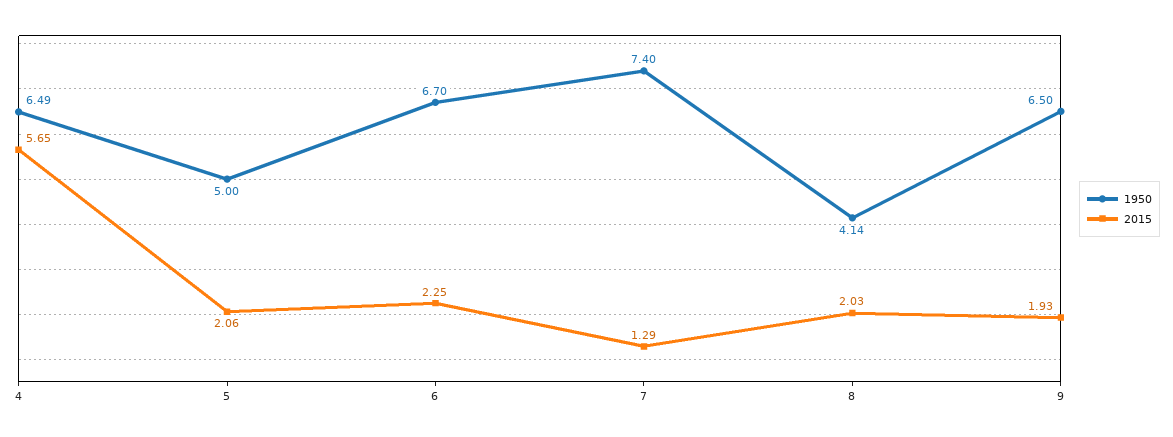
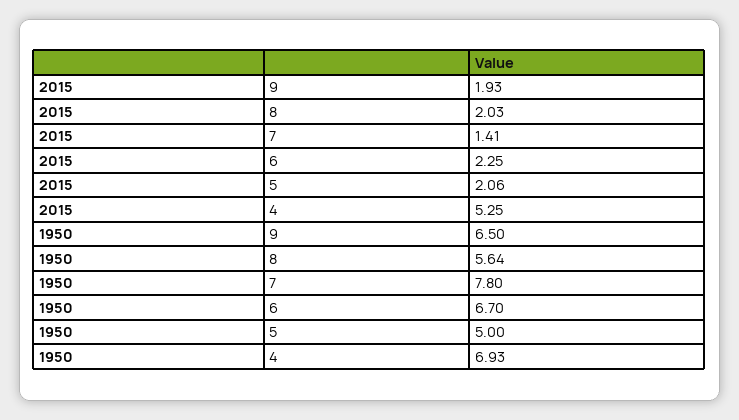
1950, 4: 6.49 -> 6.93
2015, 4: 5.65 -> 5.25
1950, 7: 7.4 -> 7.8
2015, 7: 1.29 -> 1.41
1950, 8: 4.14 -> 5.64

